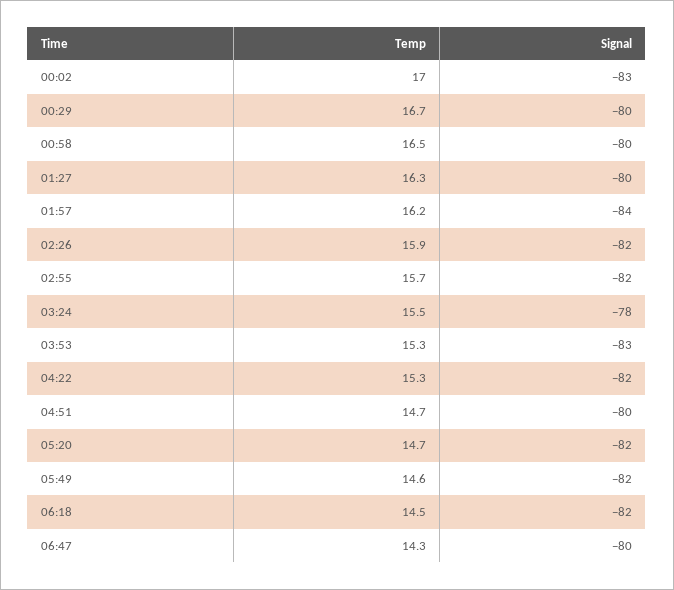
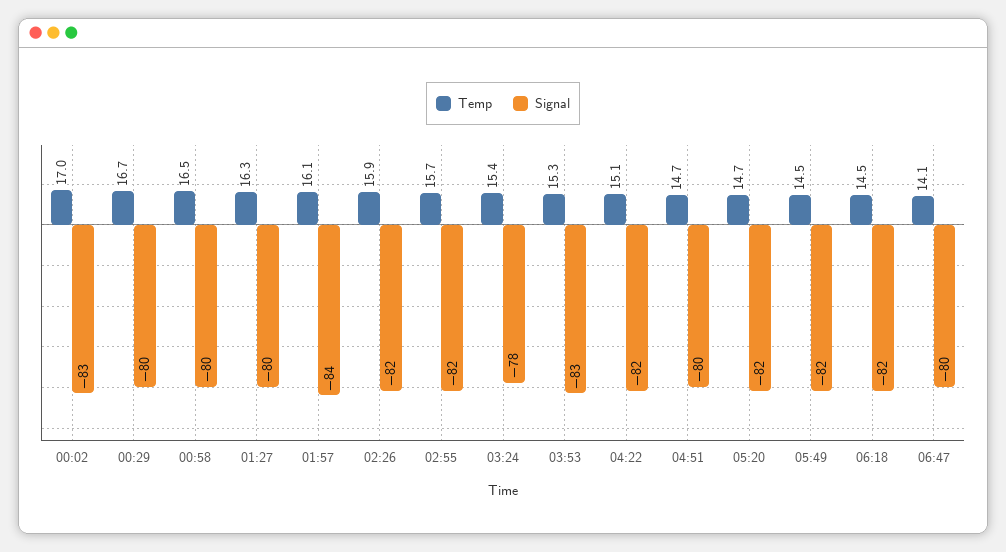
Temp, 01:57: 16.2 -> 16.1
Temp, 03:24: 15.5 -> 15.4
Temp, 04:22: 15.3 -> 15.1
Temp, 05:49: 14.6 -> 14.5
Temp, 06:47: 14.3 -> 14.1

